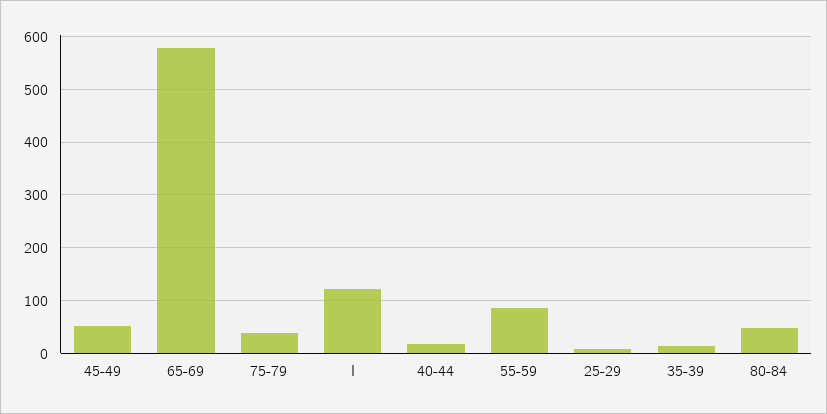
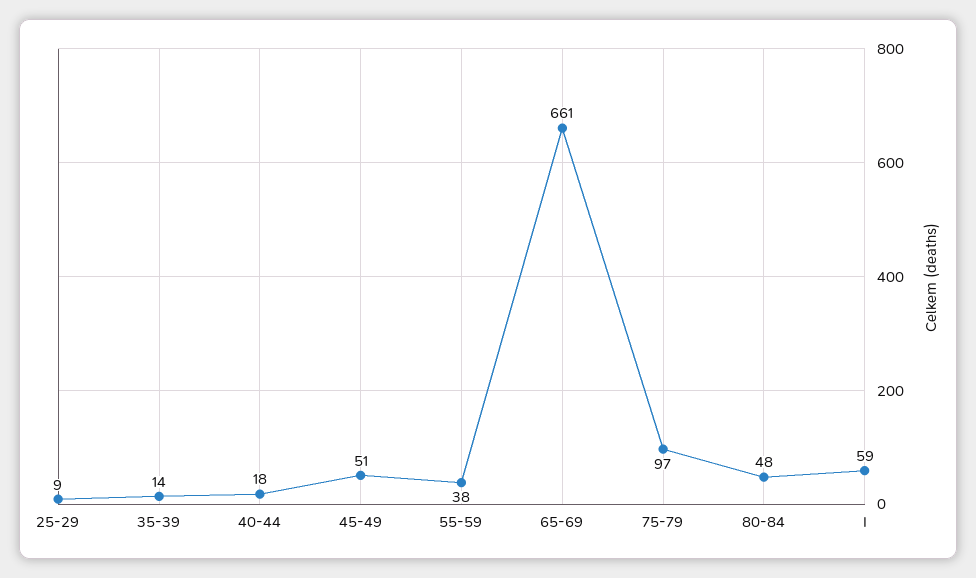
65-69: 580 -> 661
75-79: 40 -> 97
I: 120 -> 59
55-59: 80 -> 38

